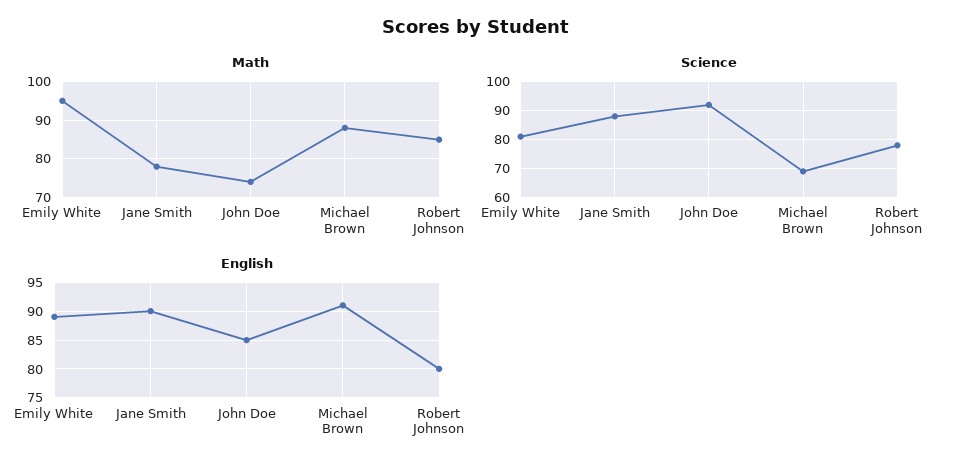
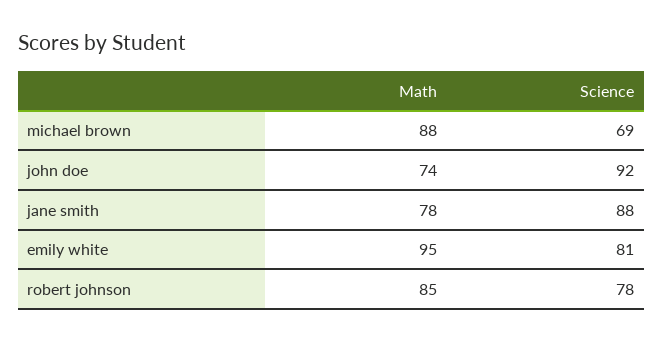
English, Emily White: 90 -> none
English, Jane Smith: 90 -> none
English, John Doe: 85 -> none
English, Michael Brown: 90 -> none
English, Robert Johnson: 80 -> none

